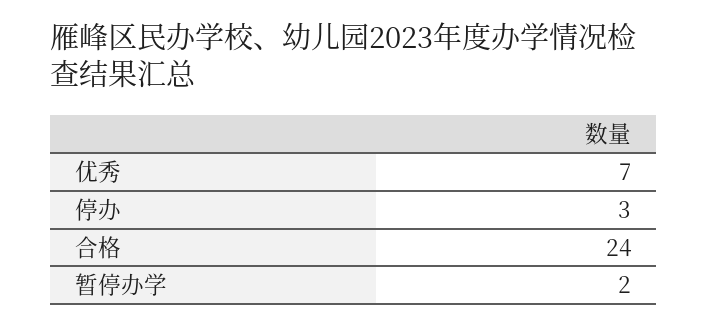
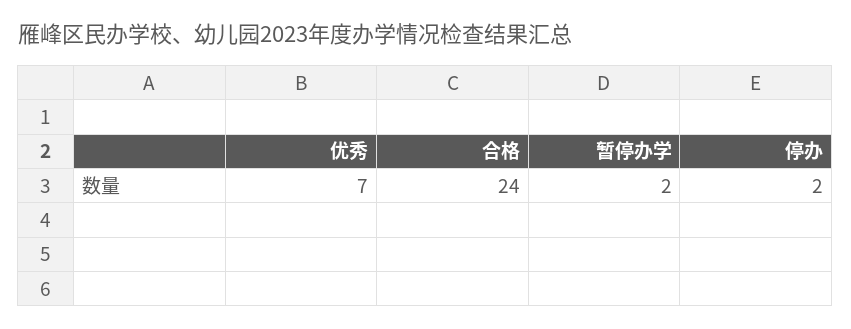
停办: 3 -> 2

